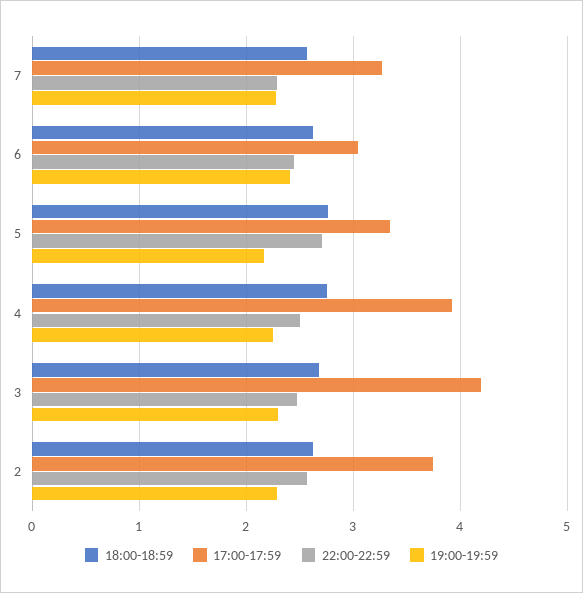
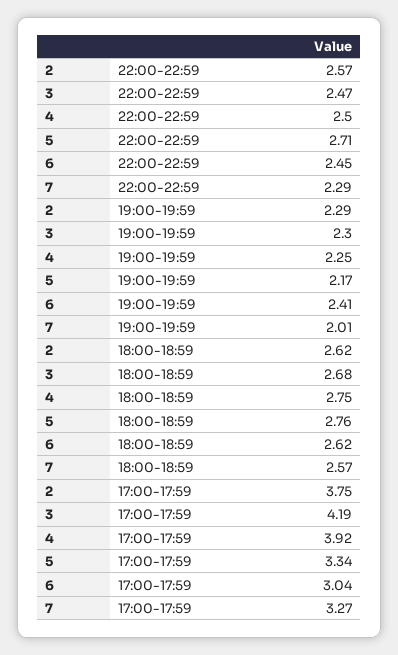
19:00-19:59, 7: 2.3 -> 2.01

